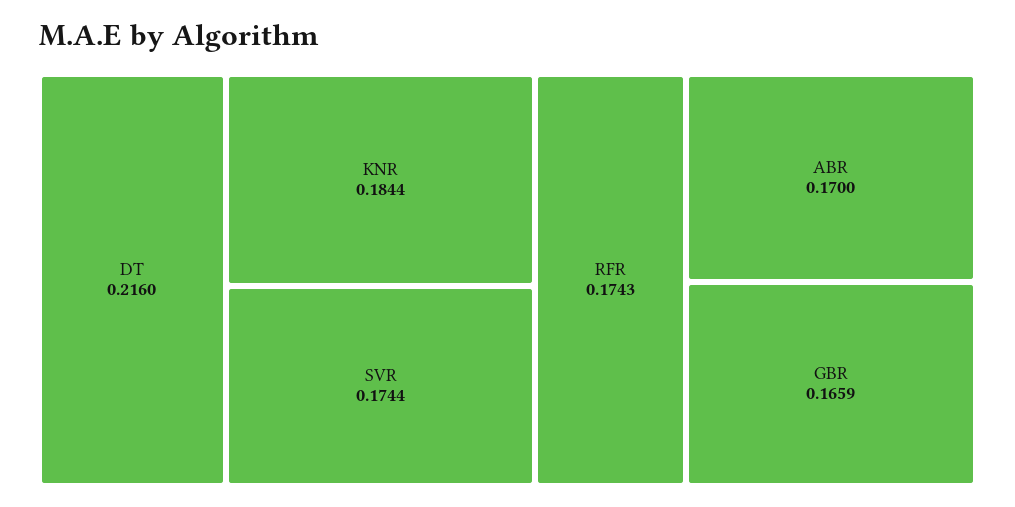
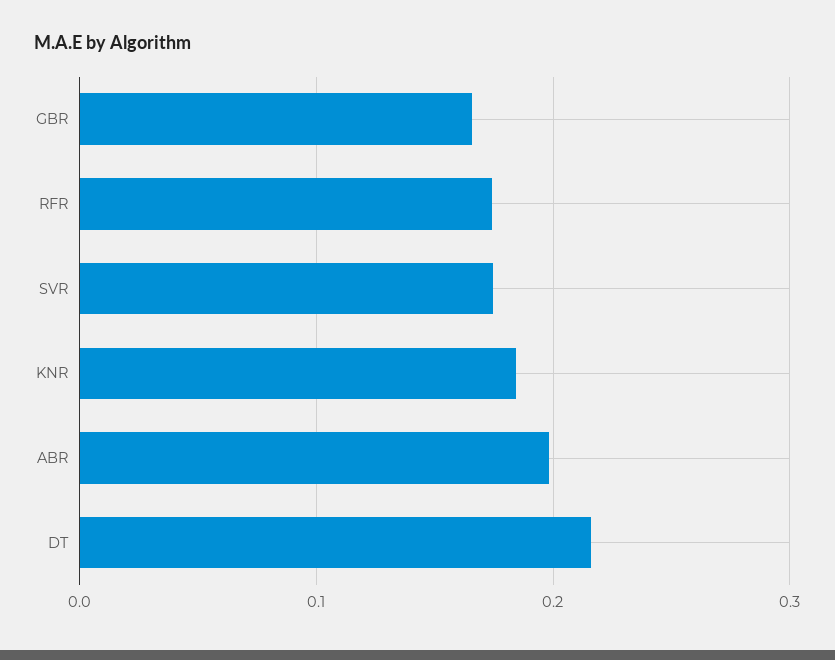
ABR: 0.17 -> 0.2

